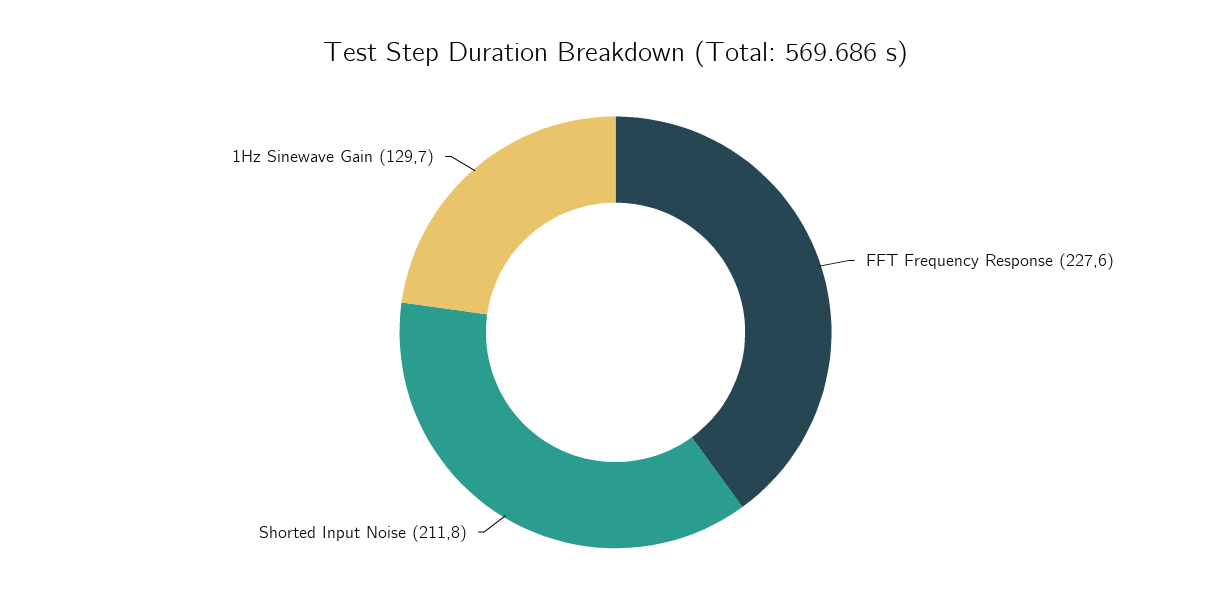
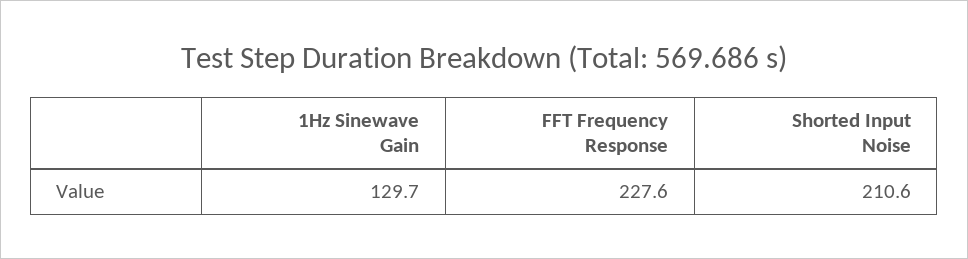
Shorted Input Noise: 211.8 -> 210.6

